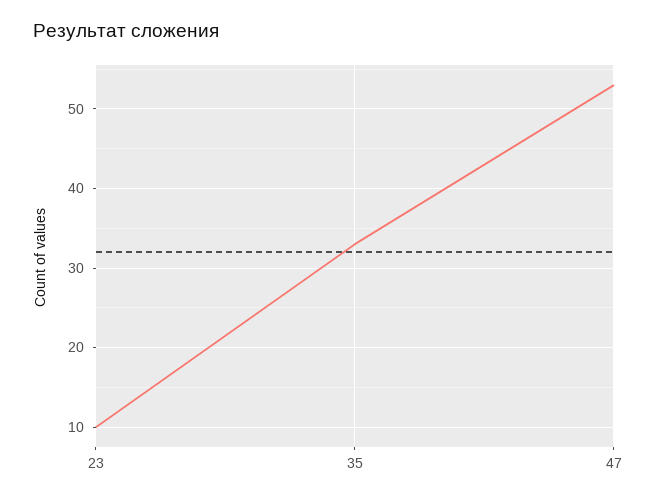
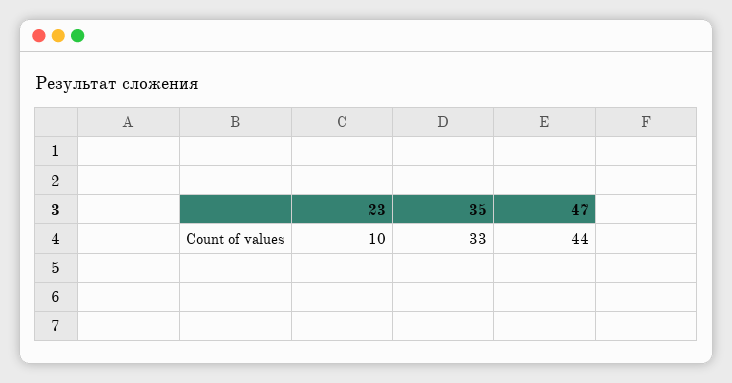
47: 53 -> 44

